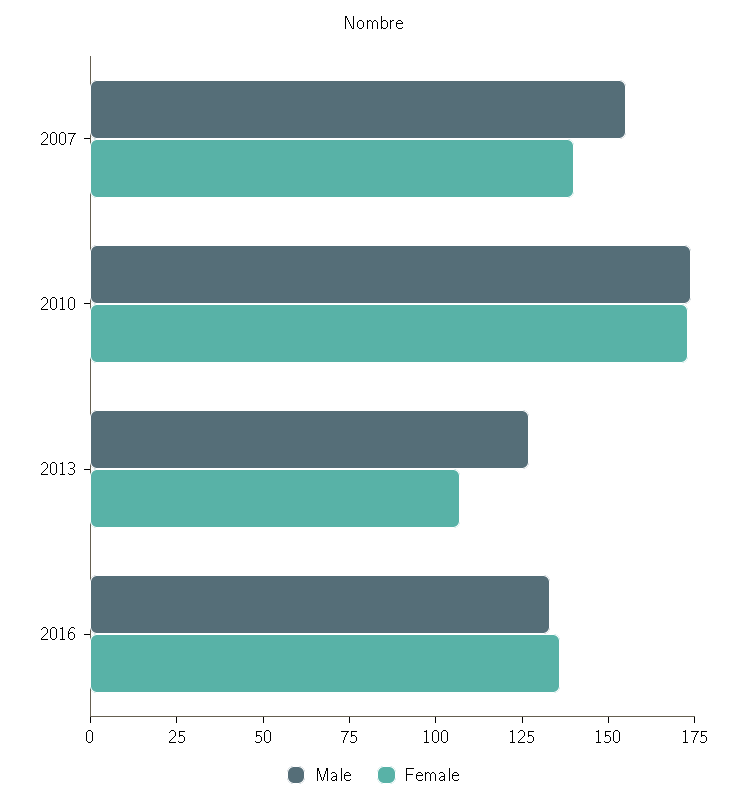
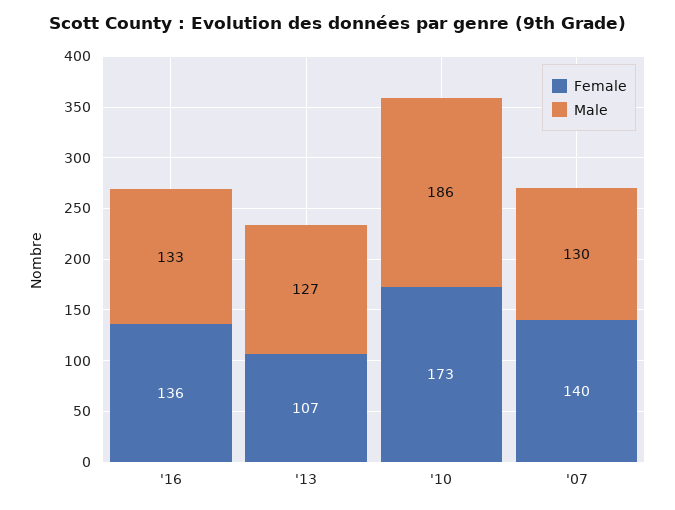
Male, 2007: 155 -> 130
Male, 2010: 175 -> 186

